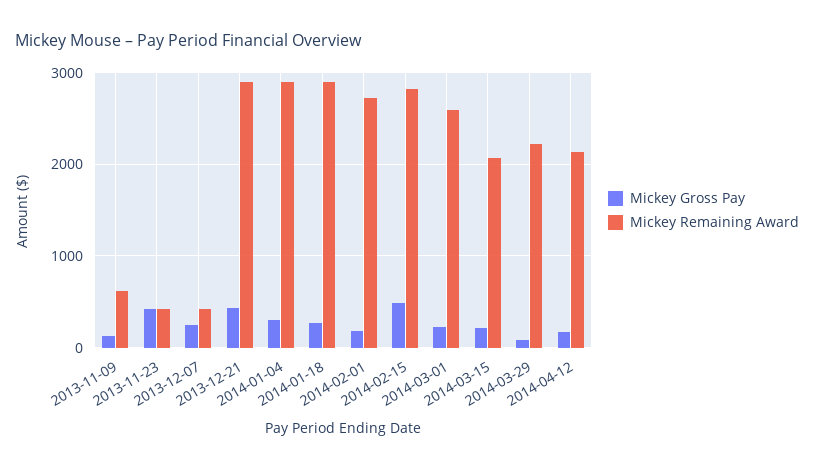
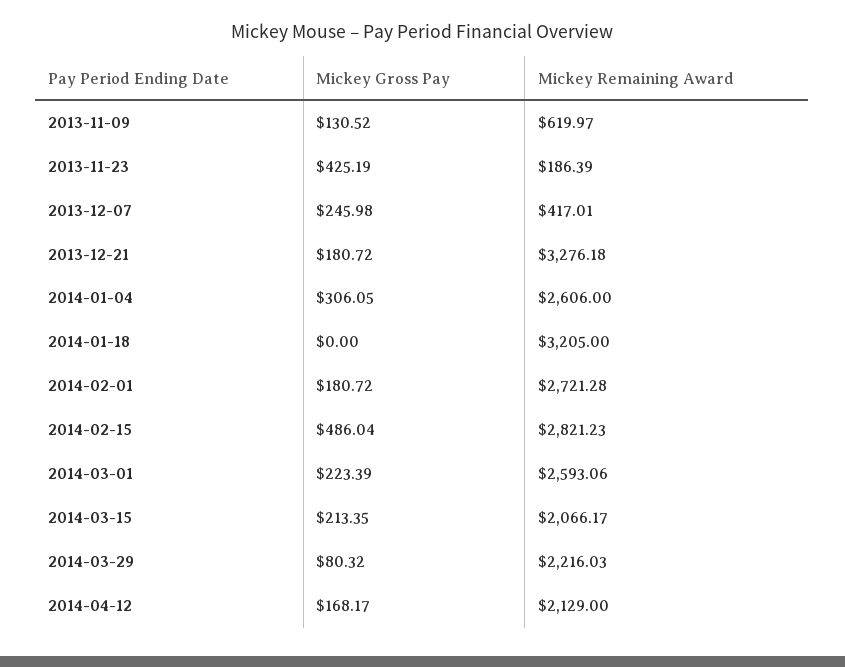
Mickey Remaining Award, 2013-11-23: 400 -> 186.39
Mickey Gross Pay, 2013-12-21: 400 -> 180.72
Mickey Remaining Award, 2013-12-21: 2900 -> 3276.18
Mickey Remaining Award, 2014-01-04: 2900 -> 2606
Mickey Gross Pay, 2014-01-18: 300 -> 0
Mickey Remaining Award, 2014-01-18: 2900 -> 3205

